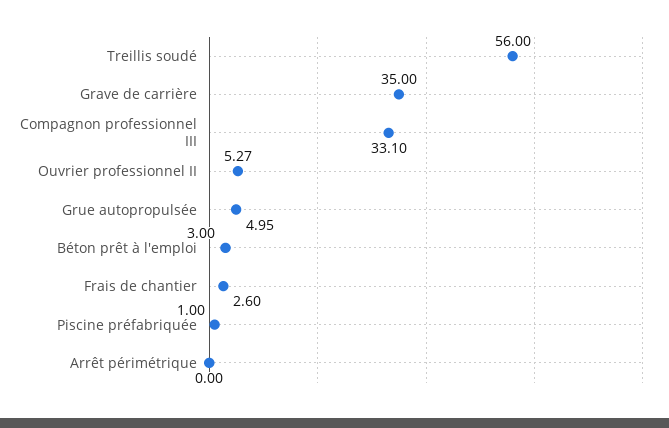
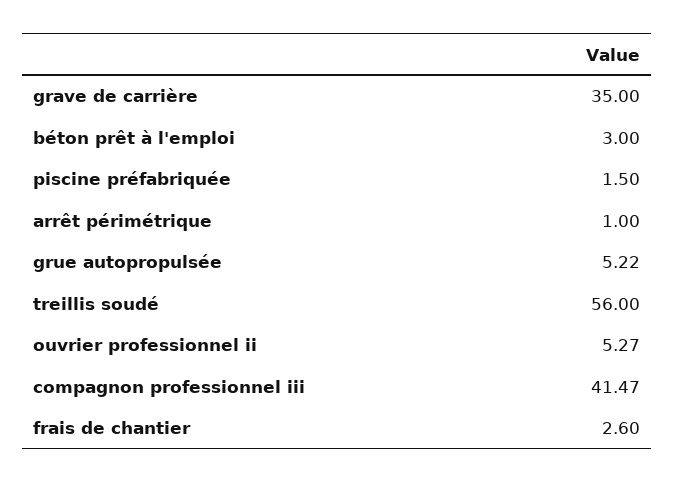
Compagnon professionnel III: 33.1 -> 41.47
Grue autopropulsée: 4.95 -> 5.22
Piscine préfabriquée: 1 -> 1.5
Arrêt périmétrique: 0 -> 1

